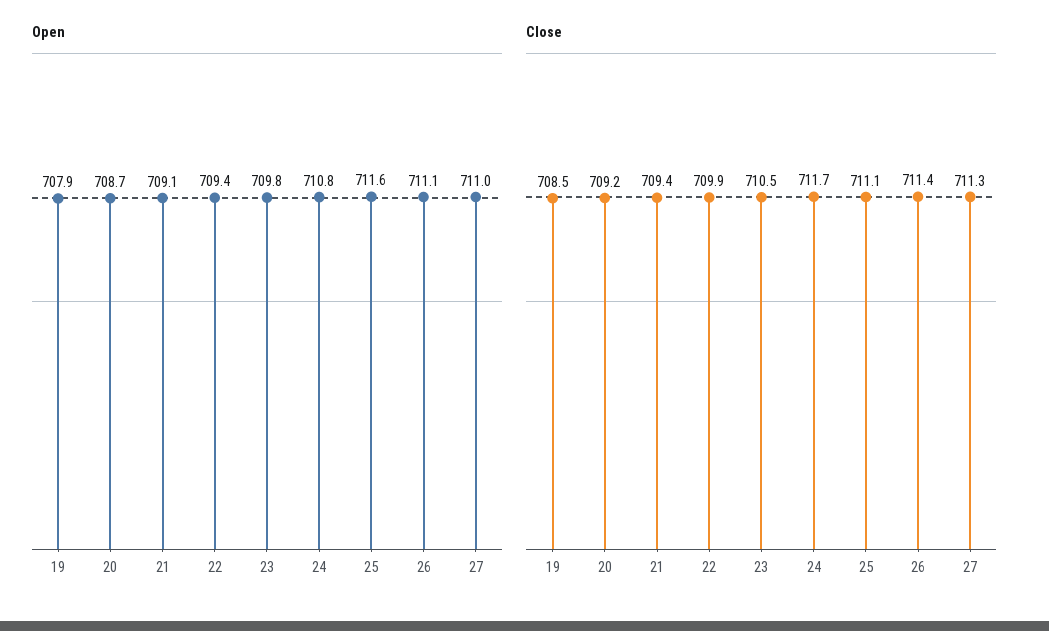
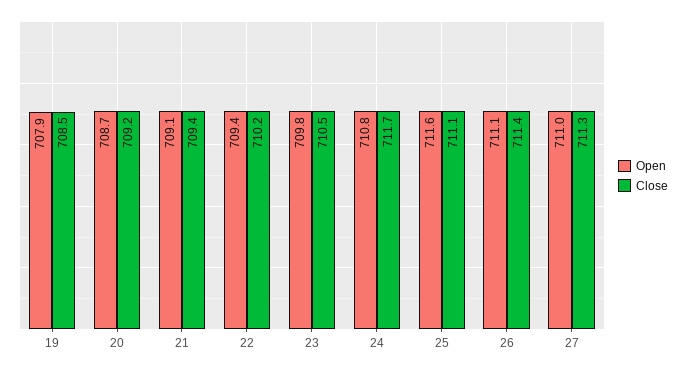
Close, 22: 709.9 -> 710.2

